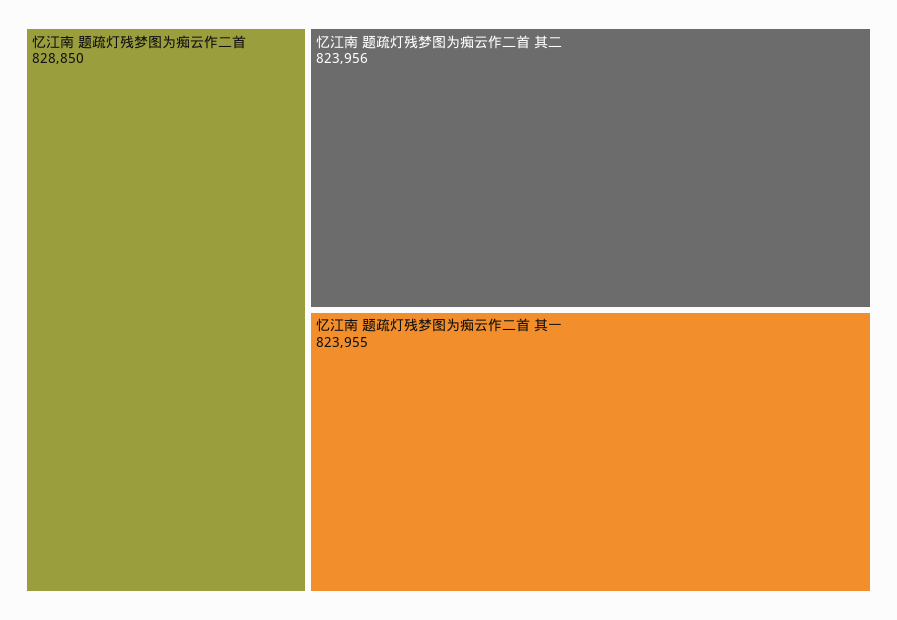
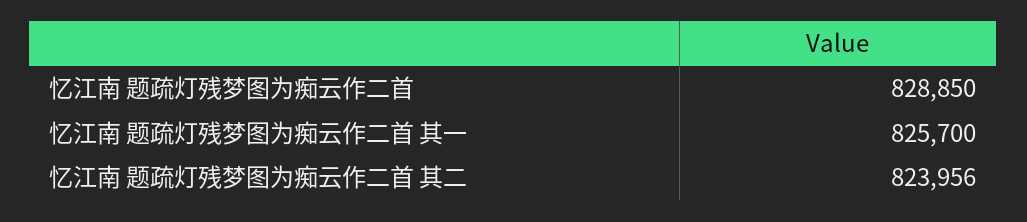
忆江南 题疏灯残梦图为痴云作二首 其一: 823955 -> 825700

